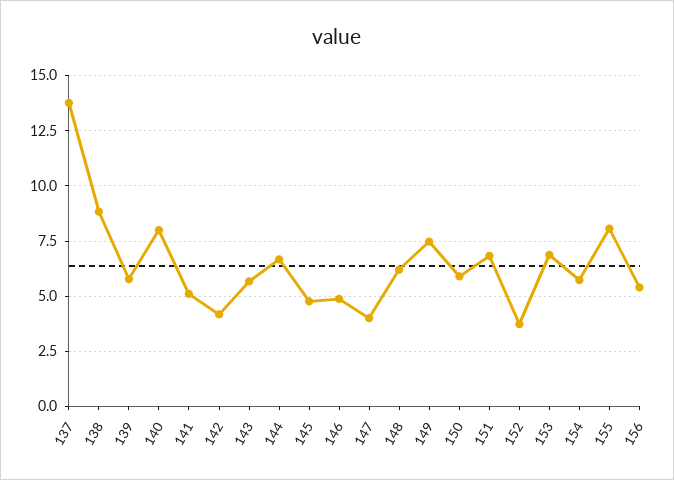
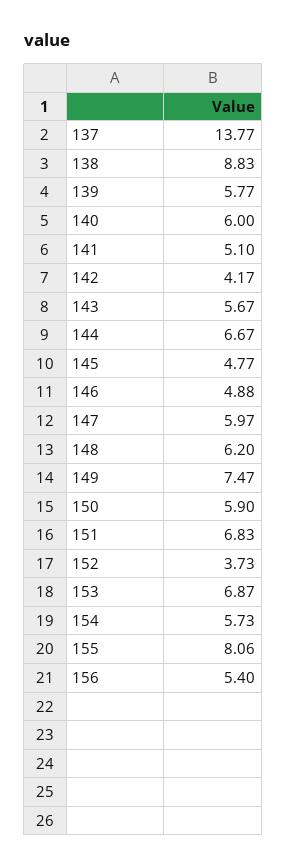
140: 8 -> 6
147: 4 -> 5.97

